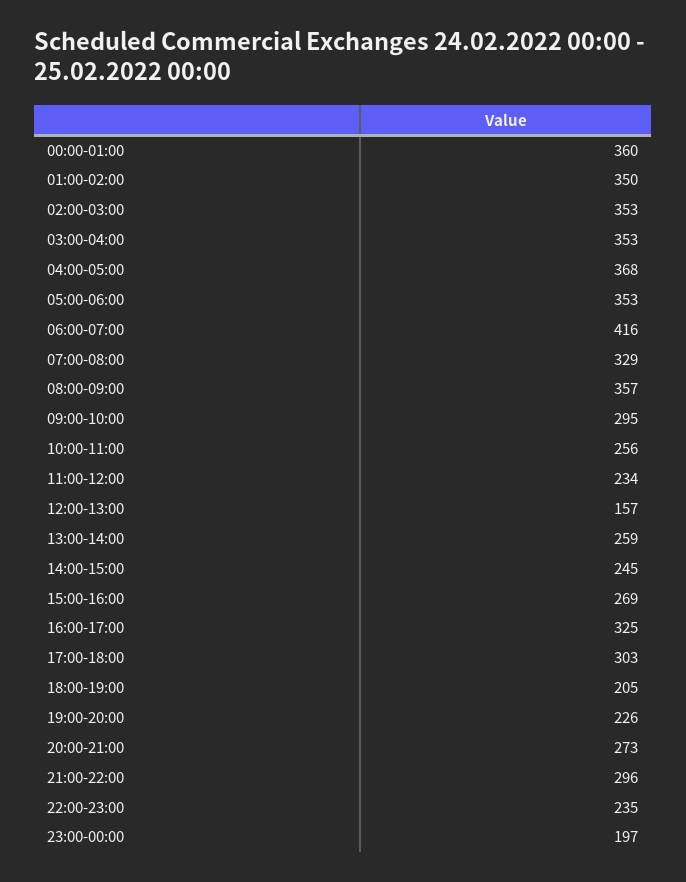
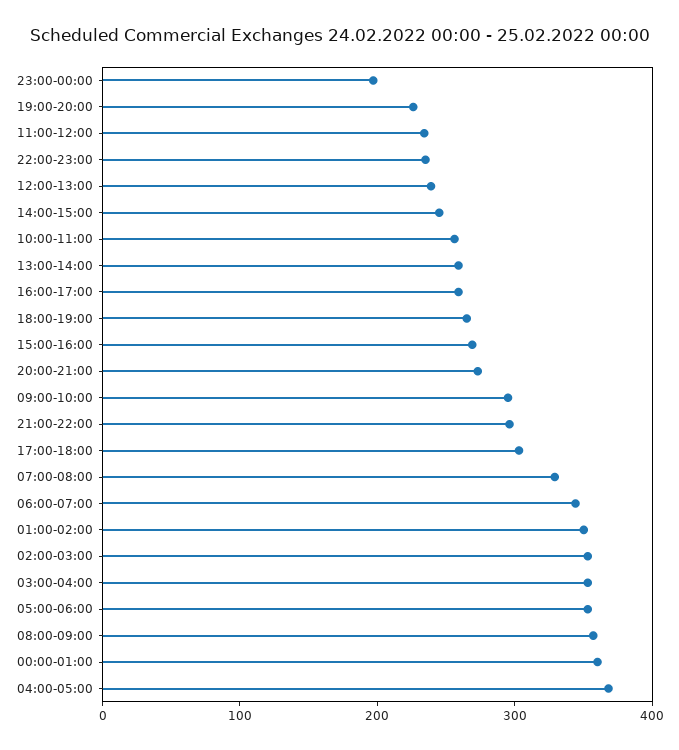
06:00-07:00: 416 -> 340
12:00-13:00: 157 -> 240
16:00-17:00: 325 -> 260
18:00-19:00: 205 -> 260

